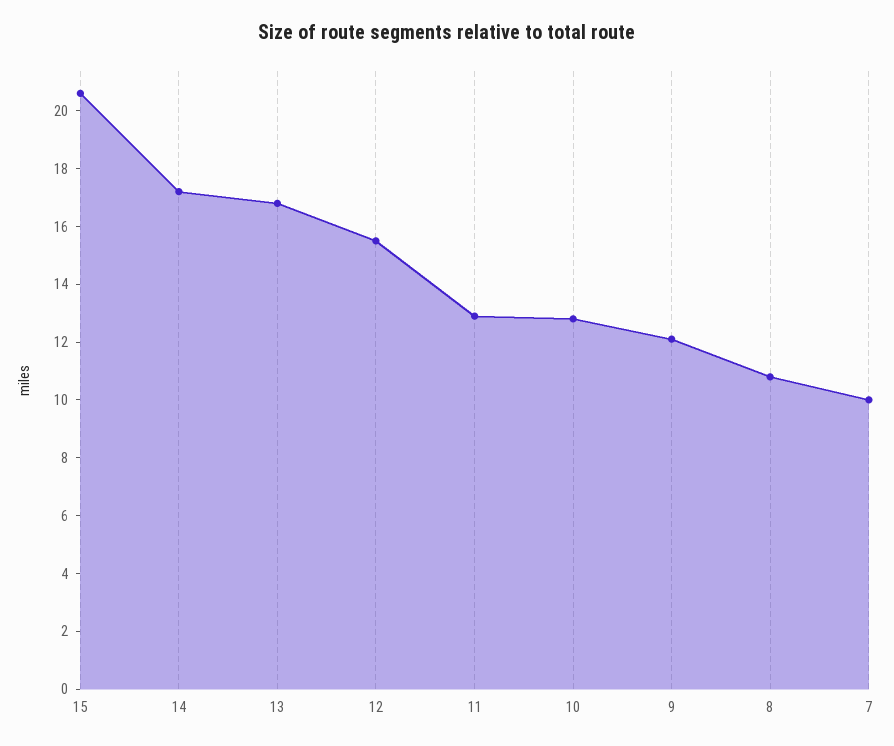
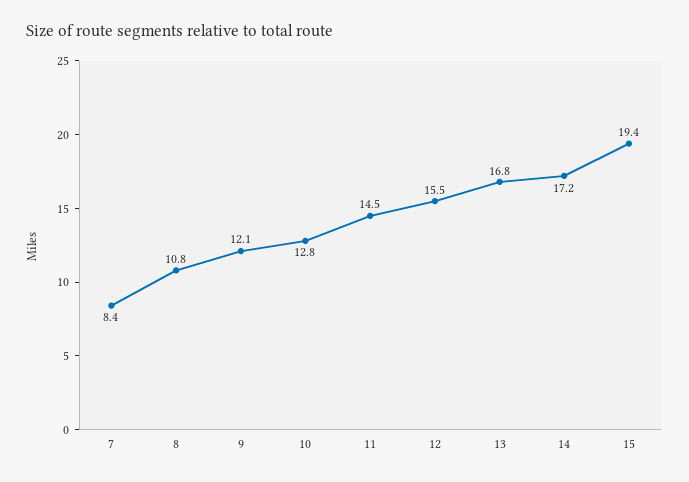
15: 20.5 -> 19.4
11: 13 -> 14.5
7: 10 -> 8.4

